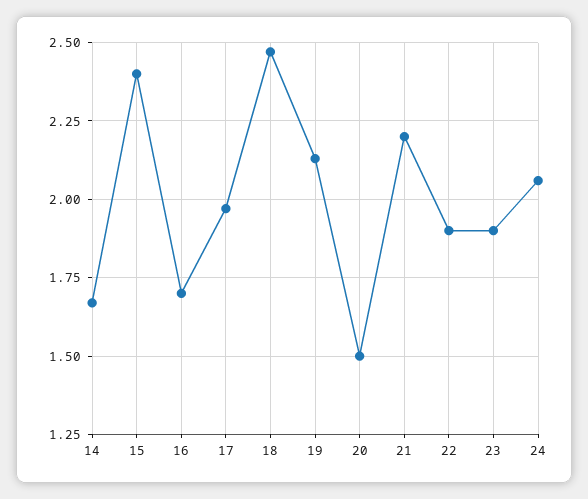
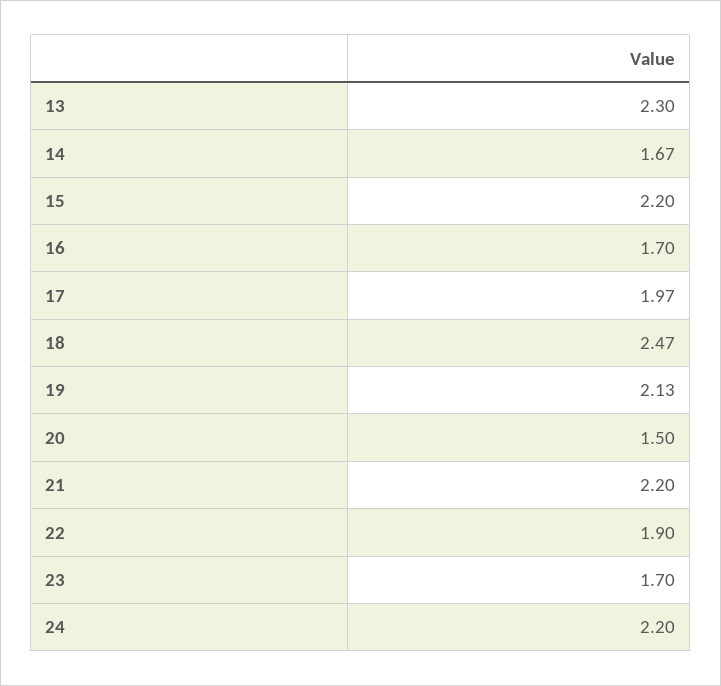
15: 2.4 -> 2.2
23: 1.9 -> 1.7
24: 2.05 -> 2.2
13: none -> 2.3

